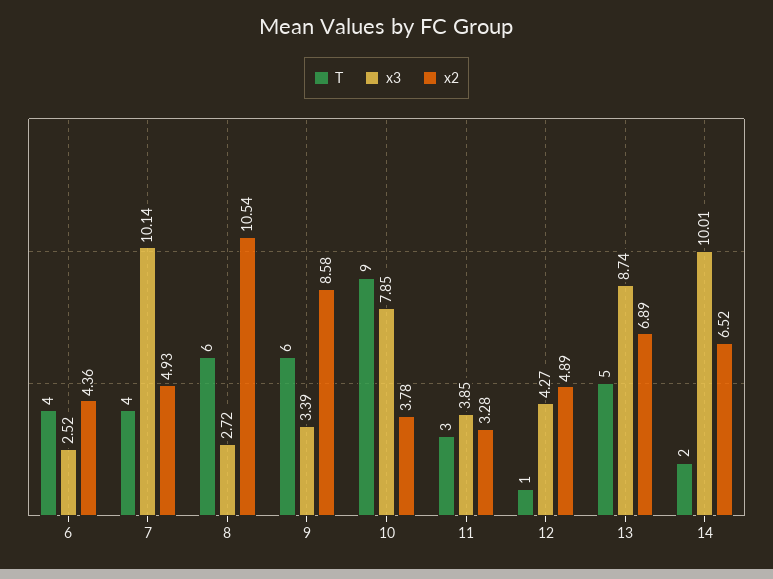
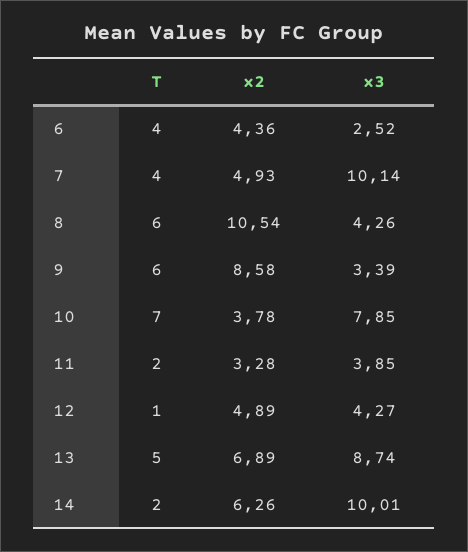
x3, 8: 2.72 -> 4.26
T, 10: 9 -> 7
T, 11: 3 -> 2
x2, 14: 6.52 -> 6.26

